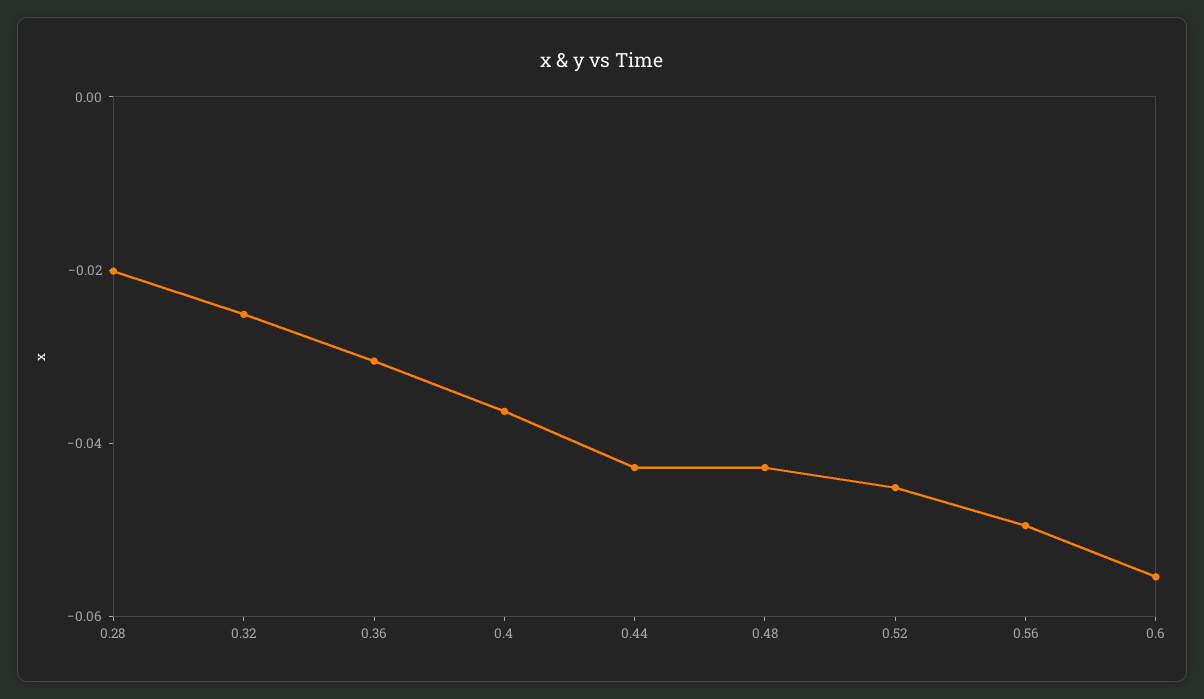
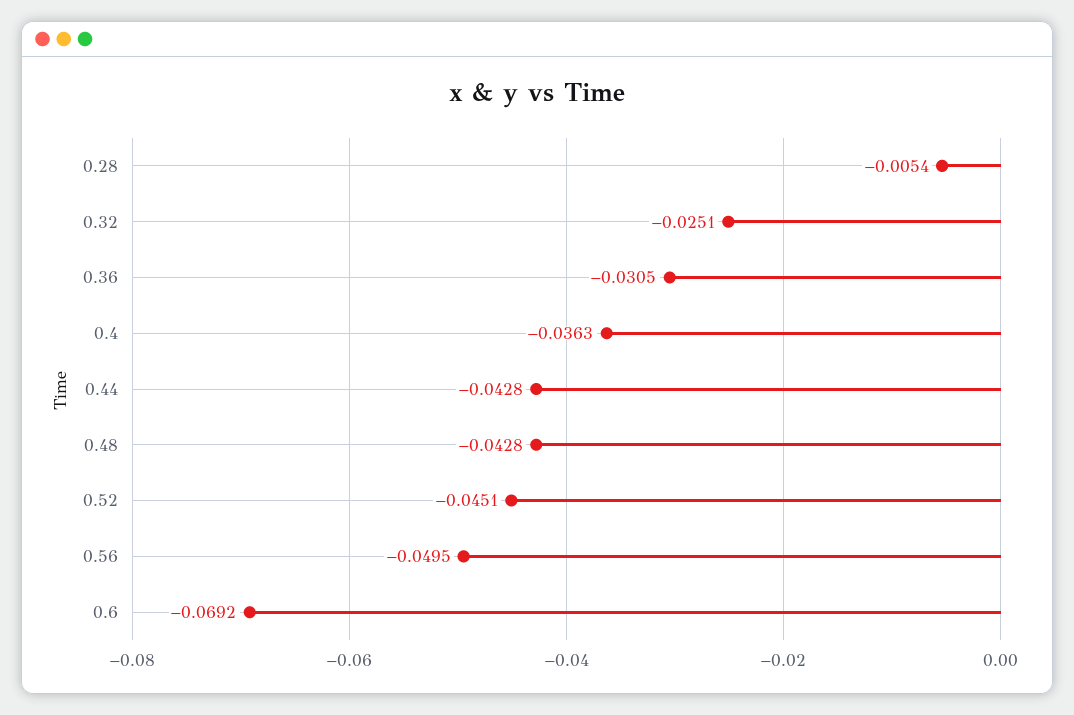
0.28: -0.02 -> -0.0054
0.6: -0.055 -> -0.0692

